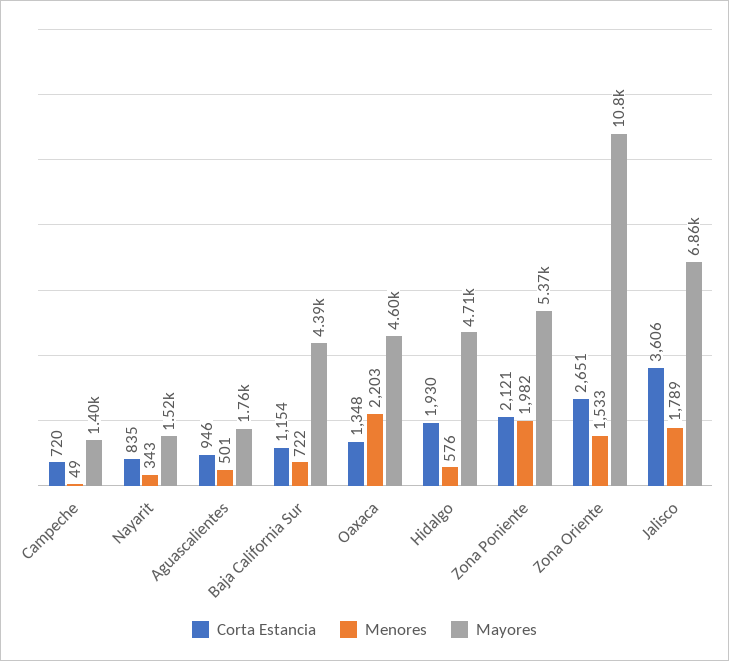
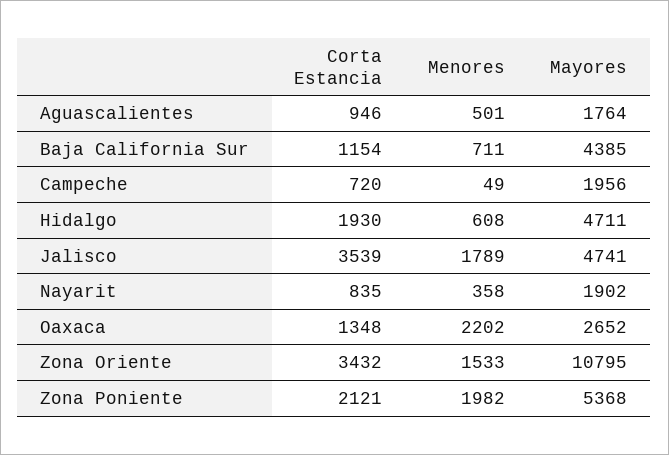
Mayores, Campeche: 1400 -> 1956
Menores, Nayarit: 343 -> 358
Mayores, Nayarit: 1520 -> 1902
Menores, Baja California Sur: 722 -> 711
Menores, Oaxaca: 2203 -> 2202
Mayores, Oaxaca: 4600 -> 2652
Menores, Hidalgo: 576 -> 608
Corta Estancia, Zona Oriente: 2651 -> 3432
Corta Estancia, Jalisco: 3606 -> 3539
Mayores, Jalisco: 6860 -> 4741

